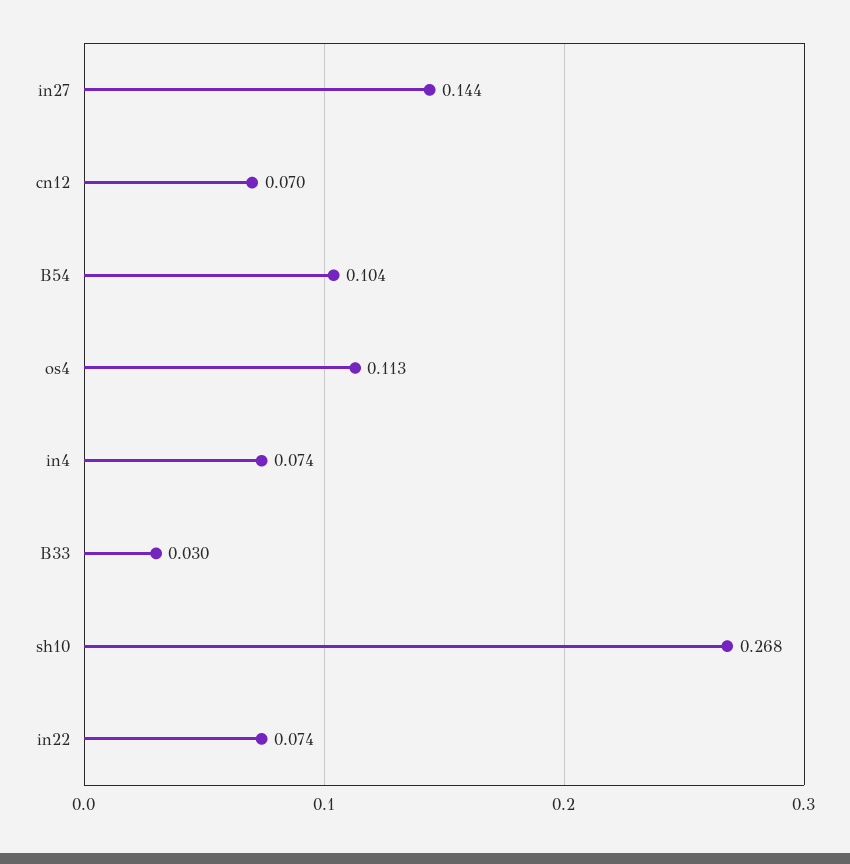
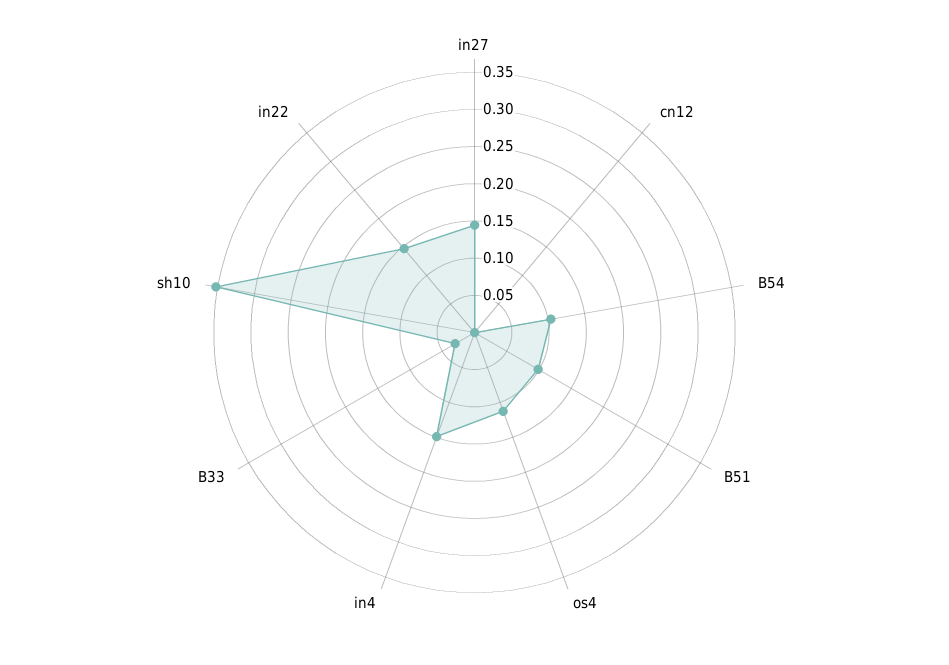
cn12: 0.07 -> 0
in4: 0.074 -> 0.15
sh10: 0.268 -> 0.35
in22: 0.074 -> 0.15
B51: none -> 0.1

